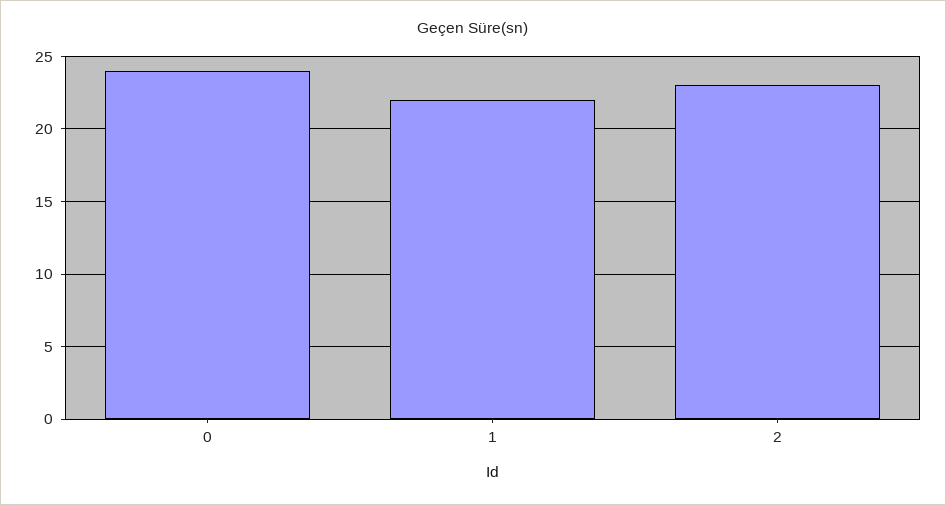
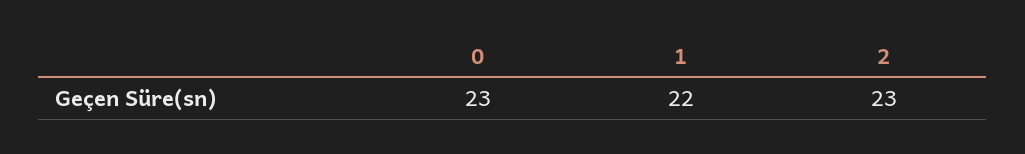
0: 24 -> 23

